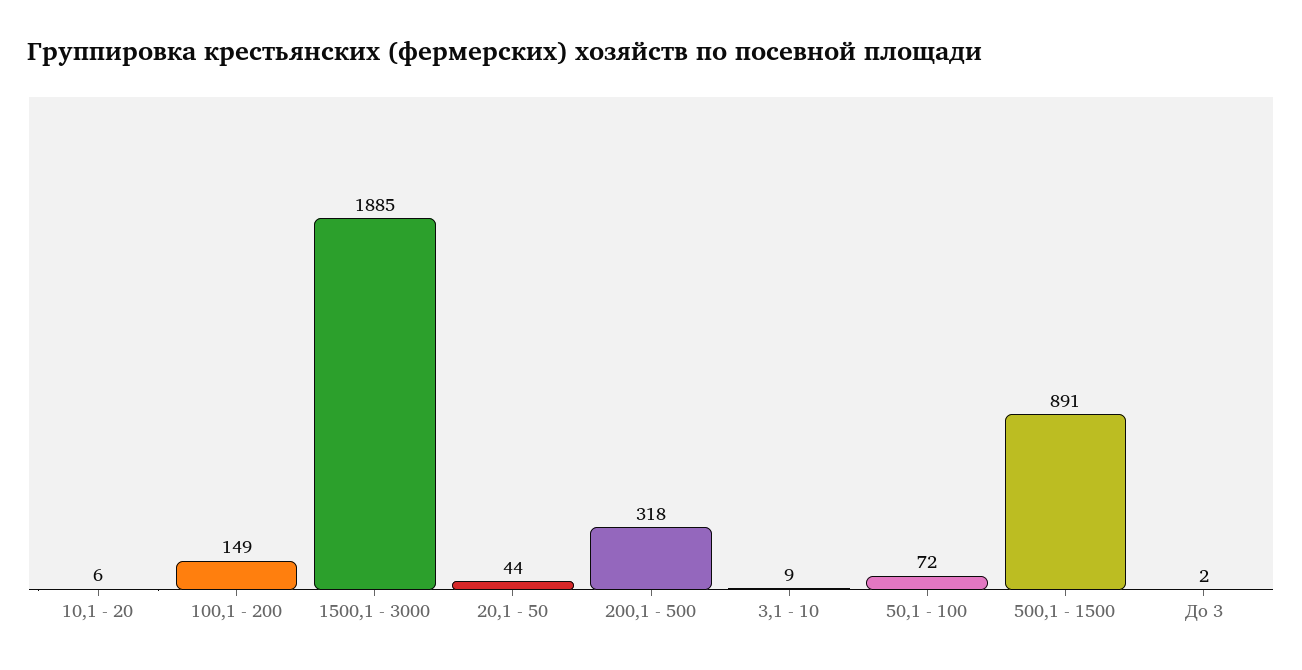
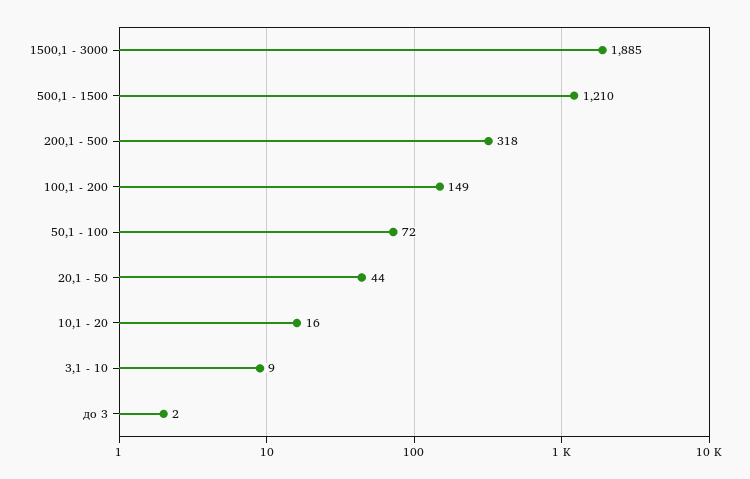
10,1 - 20: 6 -> 16
500,1 - 1500: 891 -> 1210

